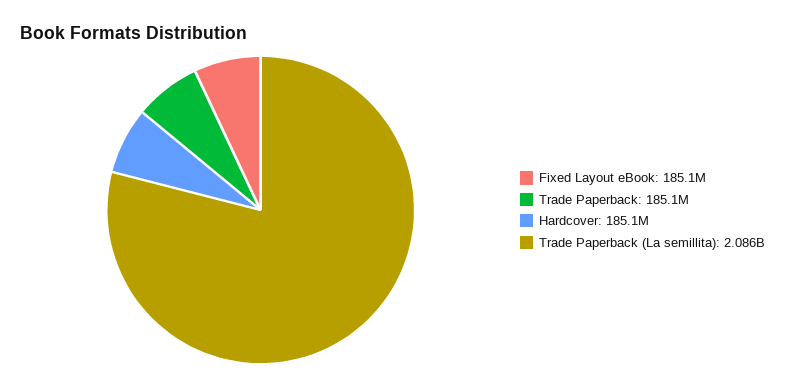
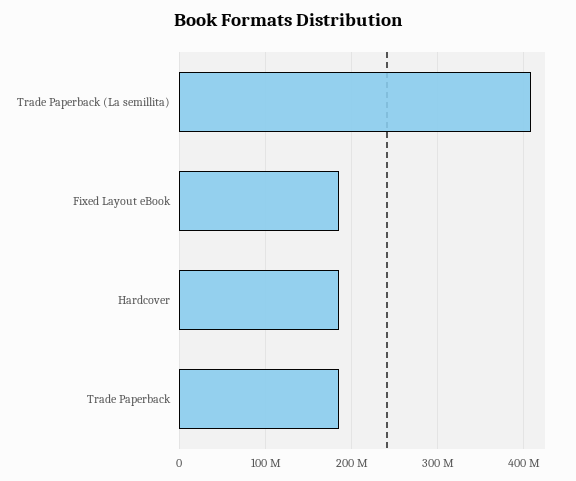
Trade Paperback (La semillita): 2086000000 -> 410000000

